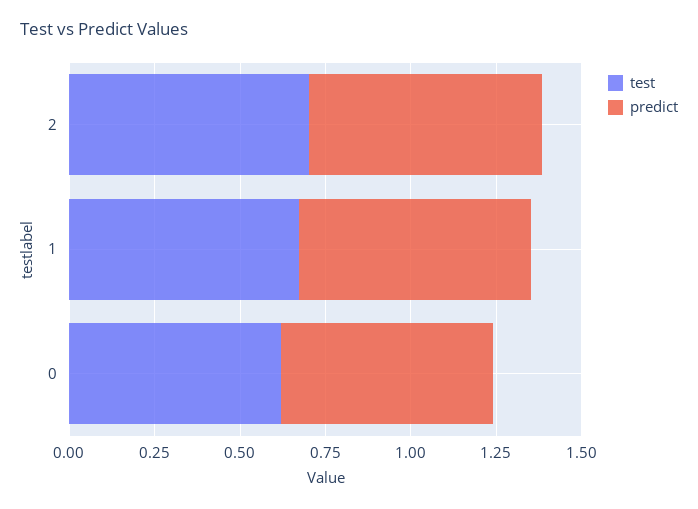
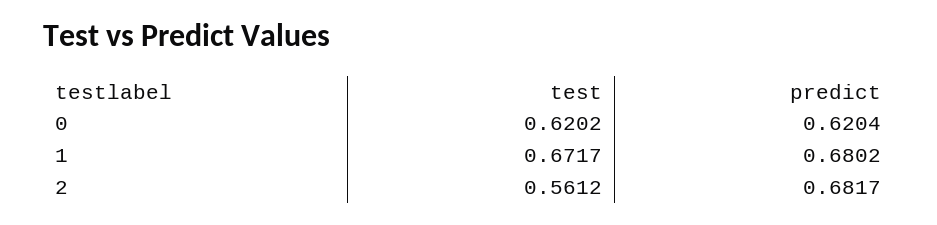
test, 2: 0.7 -> 0.5612

